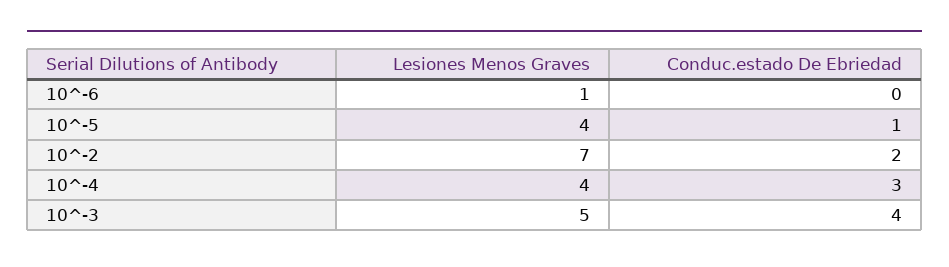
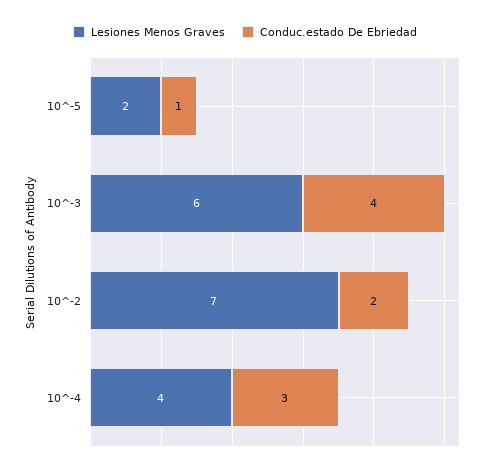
Lesiones Menos Graves, 10^-6: 1 -> none
Conduc.estado De Ebriedad, 10^-6: 0 -> none
Lesiones Menos Graves, 10^-5: 4 -> 2
Lesiones Menos Graves, 10^-3: 5 -> 6

